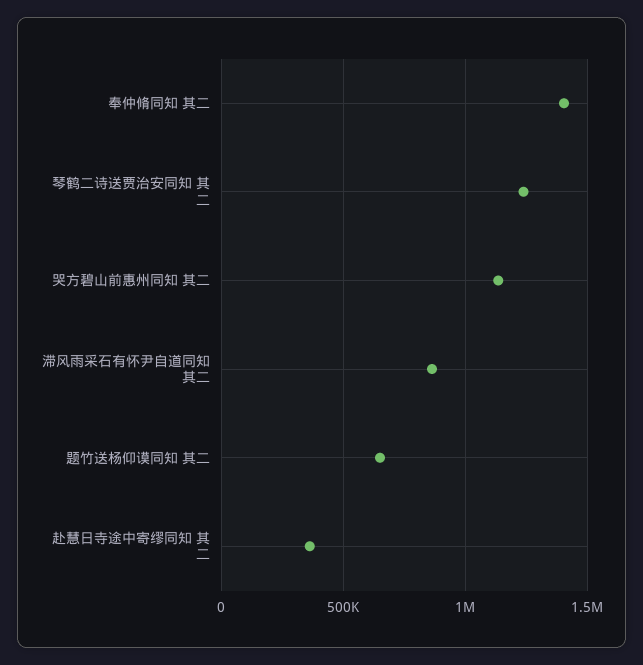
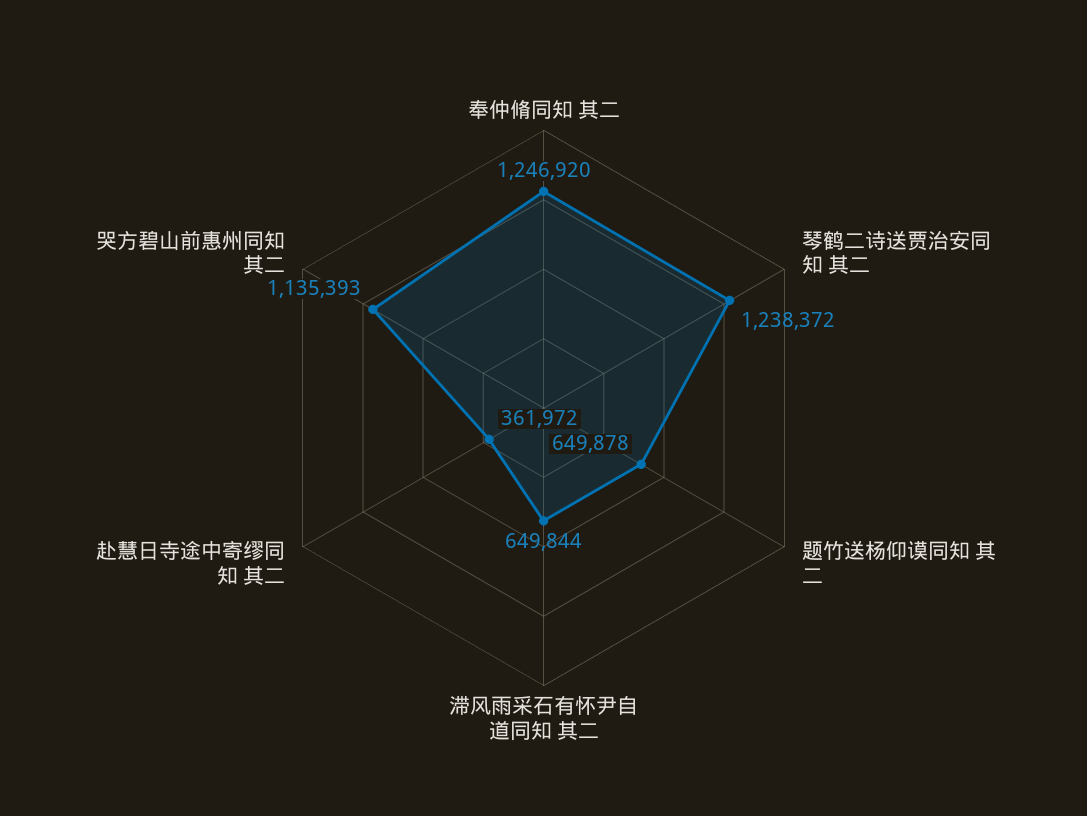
奉仲脩同知 其二: 1400000 -> 1246920
滞风雨采石有怀尹自道同知 其二: 850000 -> 649844

